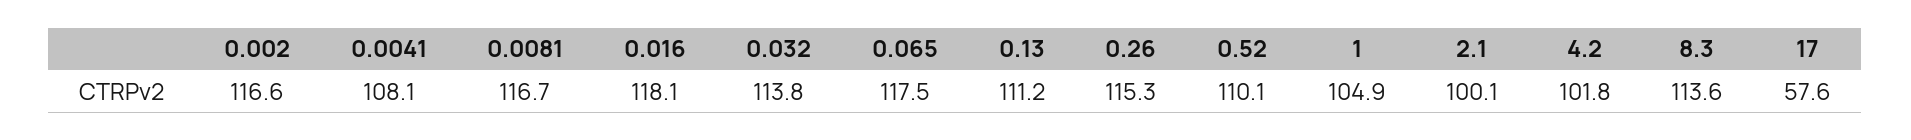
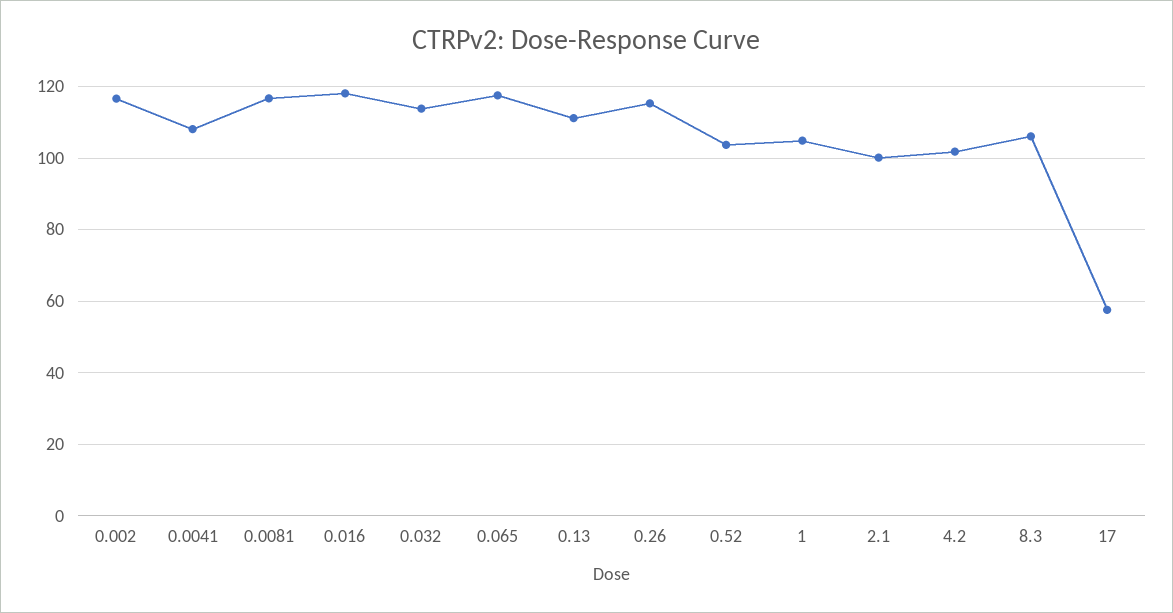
0.52: 110.1 -> 104
8.3: 113.6 -> 106

